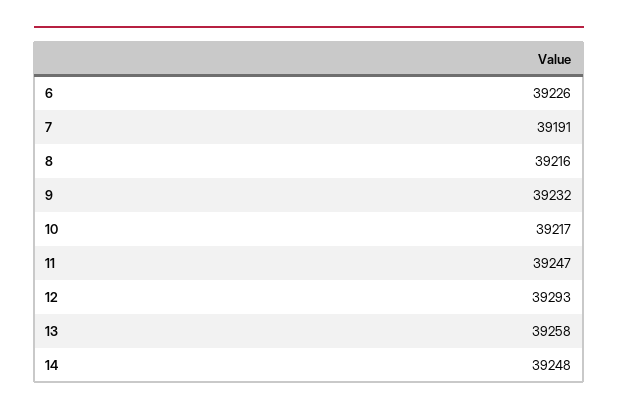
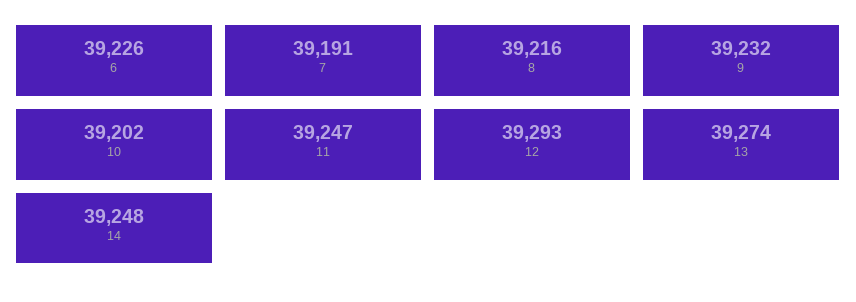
10: 39217 -> 39202
13: 39258 -> 39274

